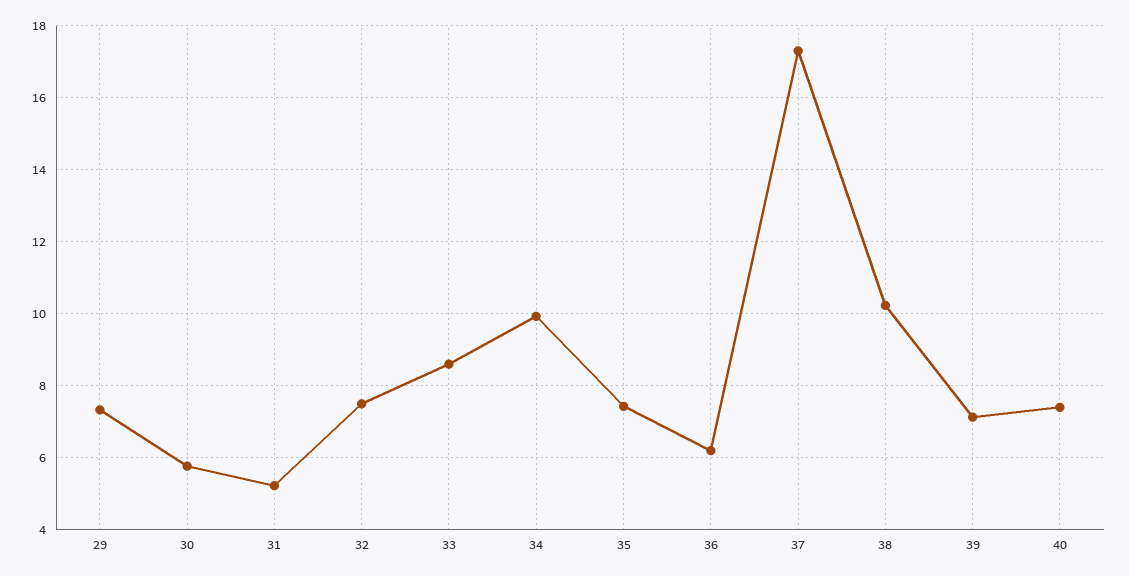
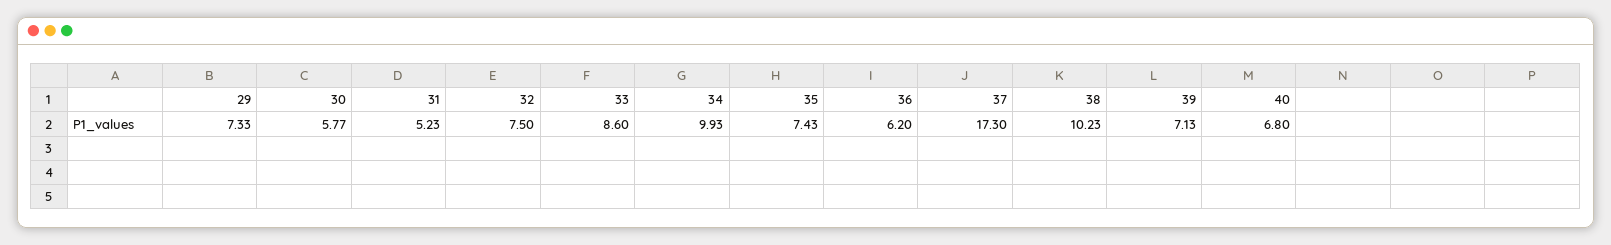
40: 7.4 -> 6.8

